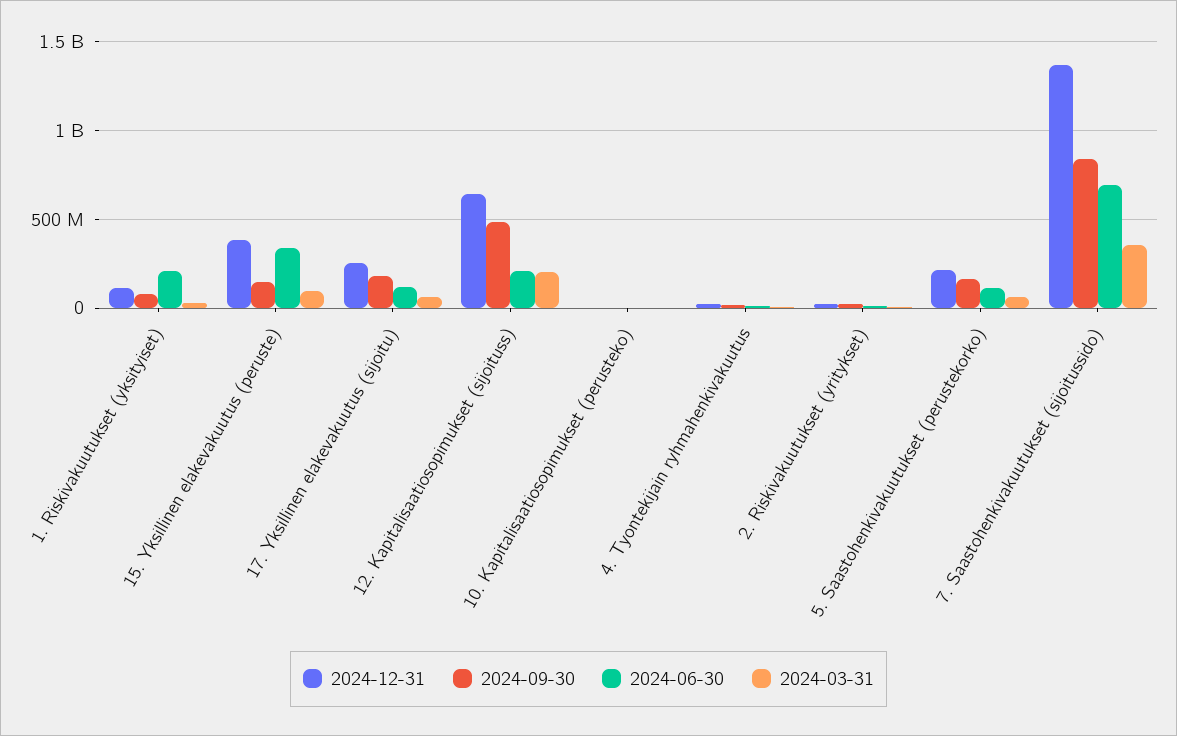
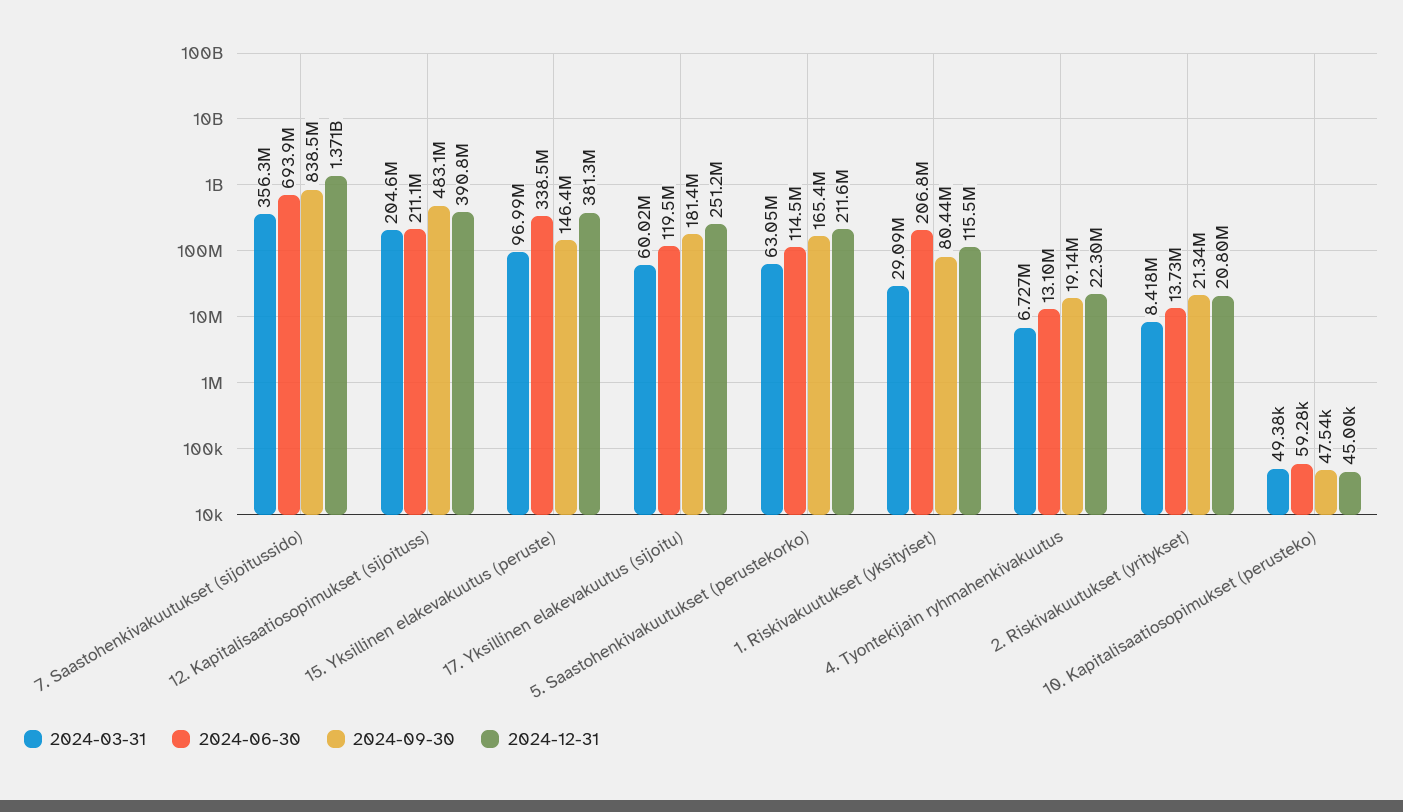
2024-12-31, 12. Kapitalisaatiosopimukset (sijoituss): 650000000 -> 390800000

